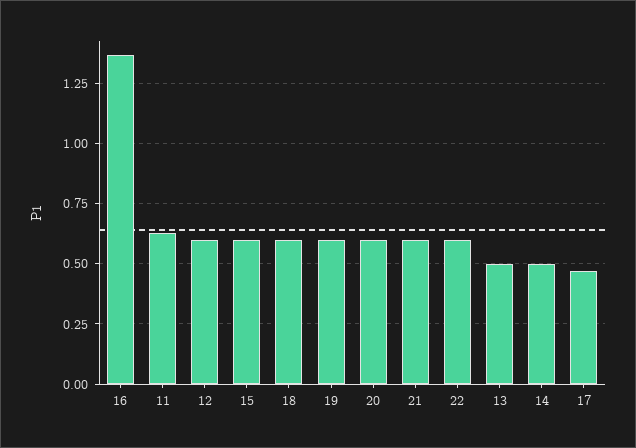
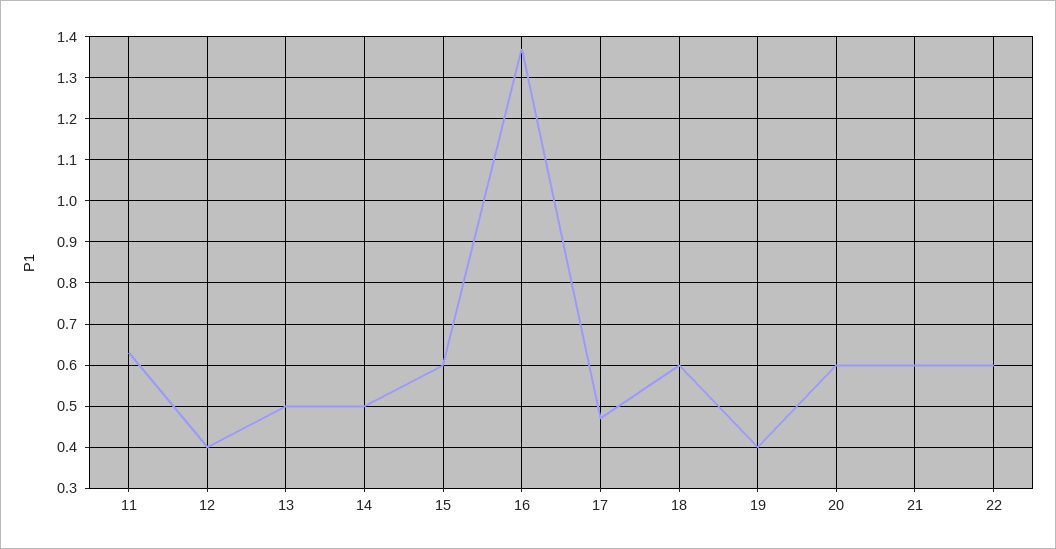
12: 0.6 -> 0.4
19: 0.6 -> 0.4

